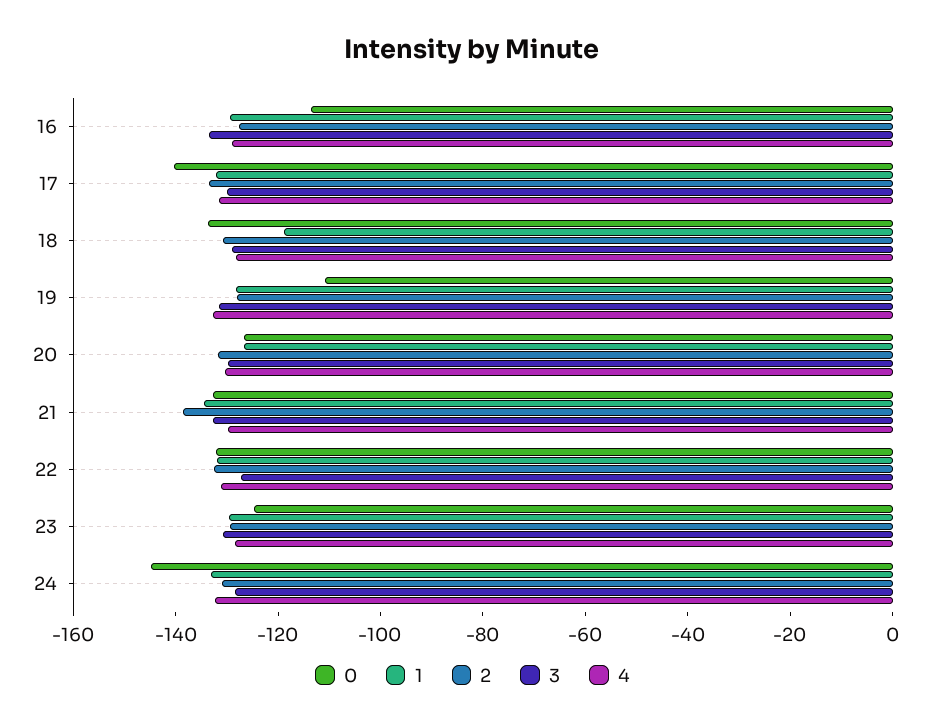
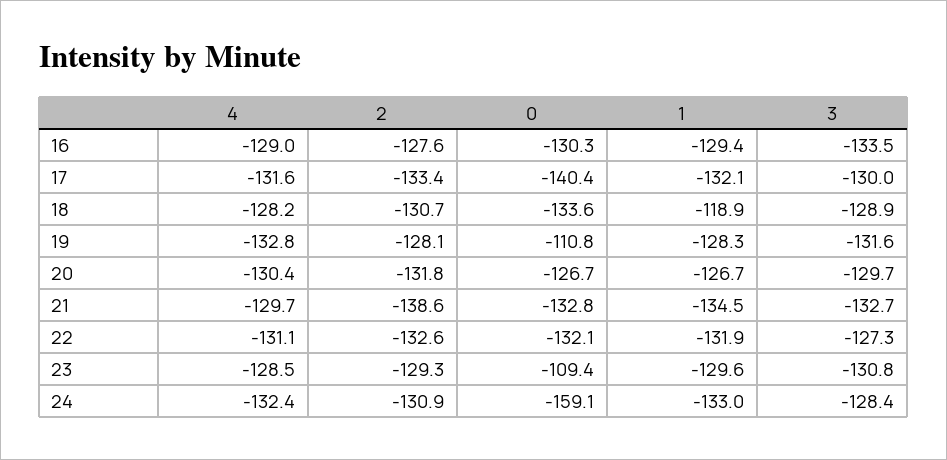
0, 16: -115 -> -130.3
0, 23: -125 -> -109.4
0, 24: -145 -> -159.1

